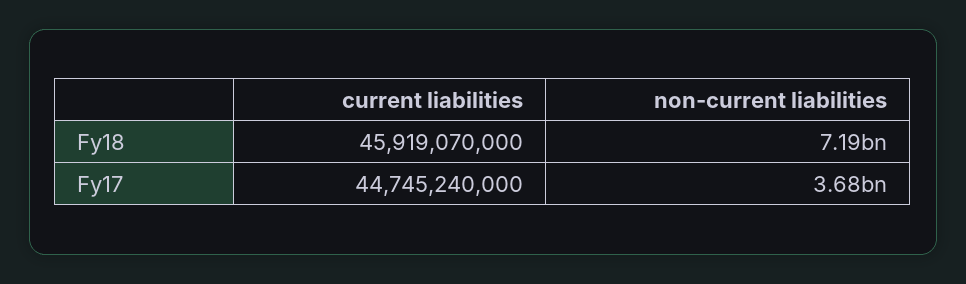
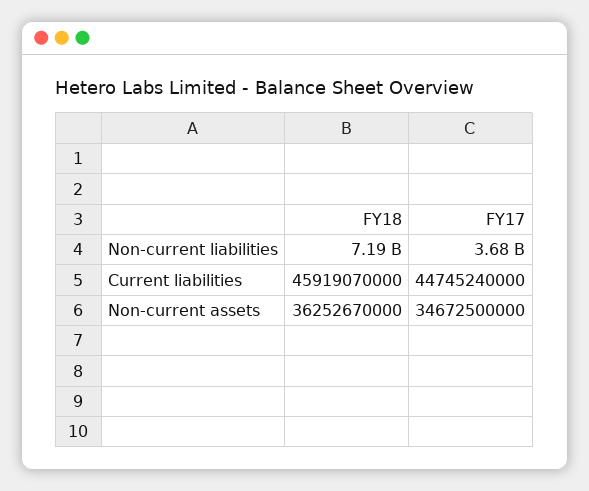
Non-current assets, Fy18: none -> 36252670000
Non-current assets, Fy17: none -> 34672500000

